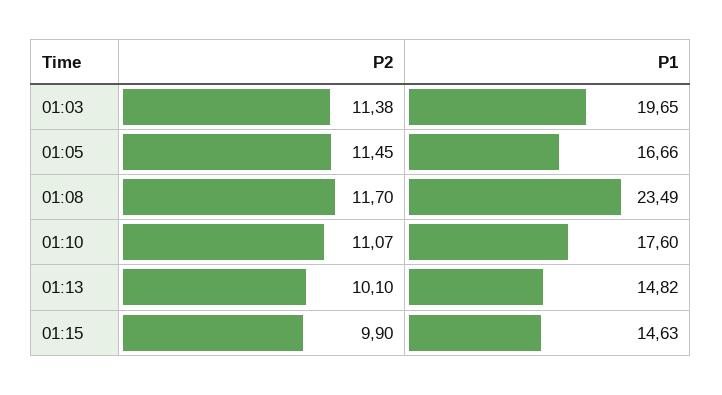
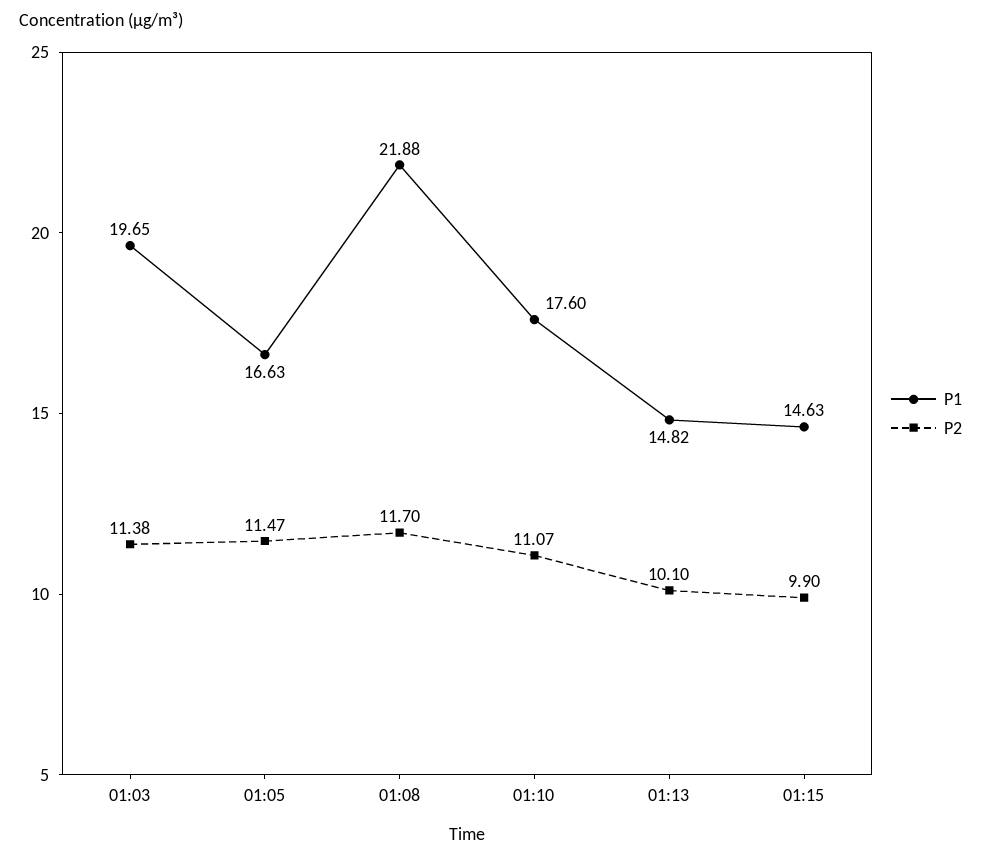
P2, 01:05: 11.45 -> 11.47
P1, 01:05: 16.66 -> 16.63
P1, 01:08: 23.49 -> 21.88

